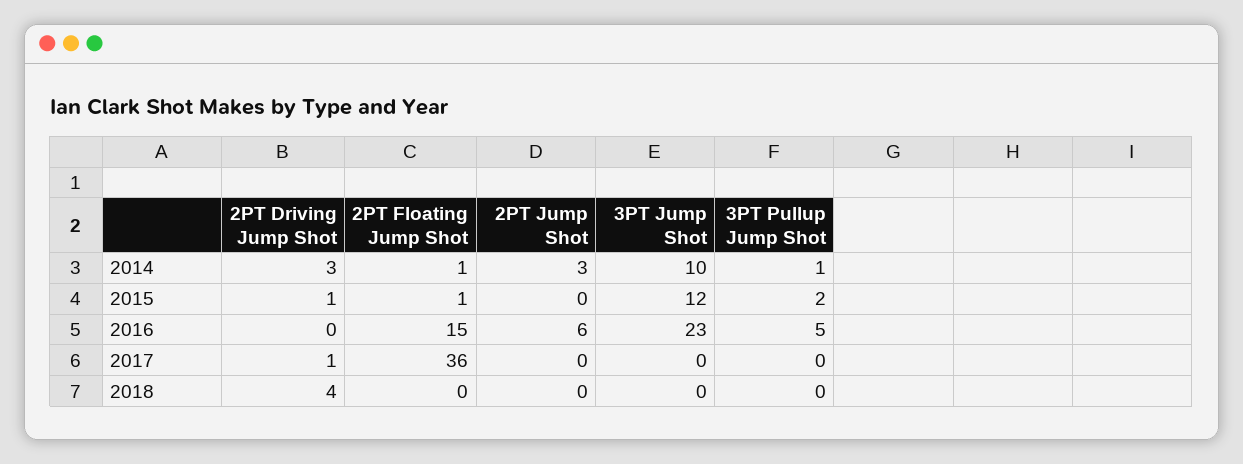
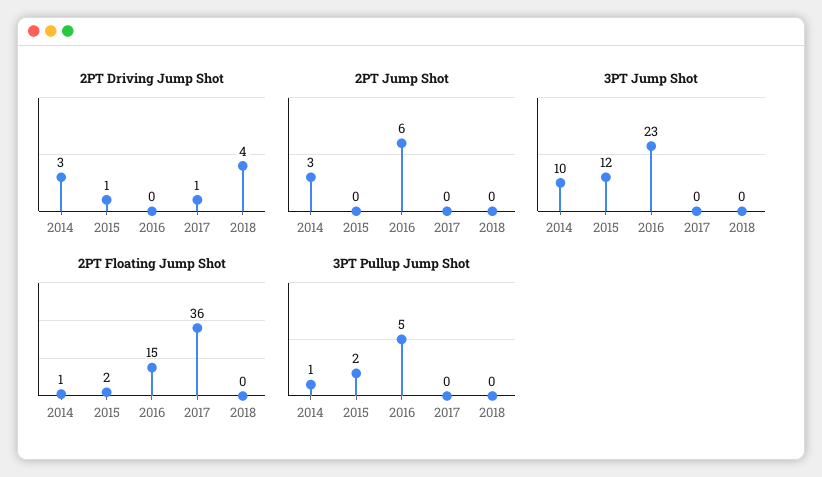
2PT Floating Jump Shot, 2015: 1 -> 2

